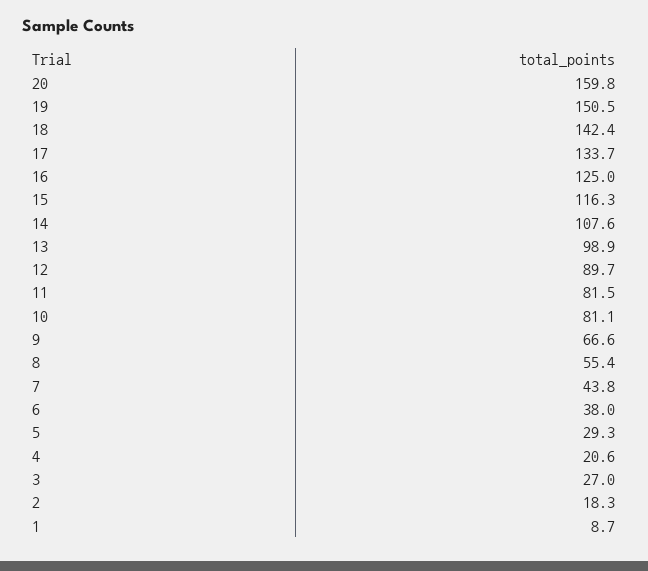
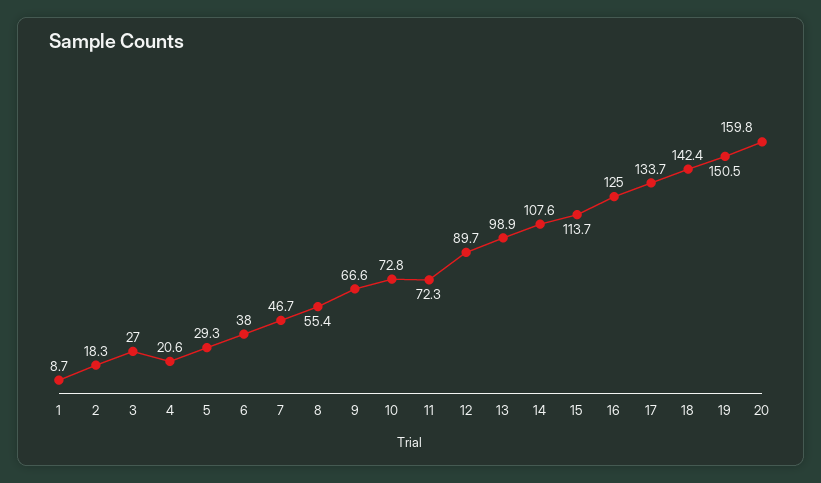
15: 116.3 -> 113.7
11: 81.5 -> 72.3
10: 81.1 -> 72.8
7: 43.8 -> 46.7

